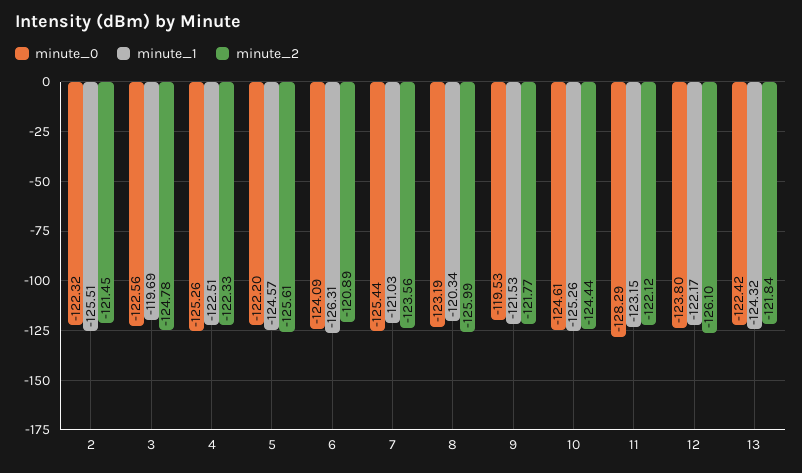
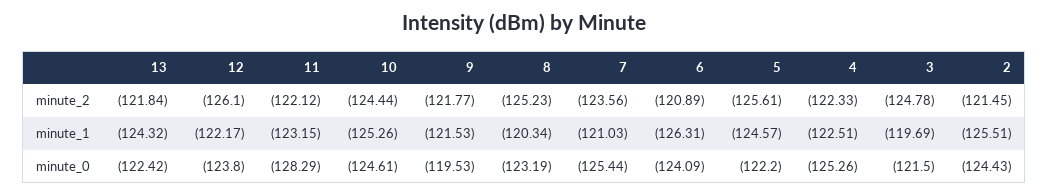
minute_0, 2: -122.32 -> -124.43
minute_0, 3: -122.56 -> -121.5
minute_2, 8: -125.99 -> -125.23

